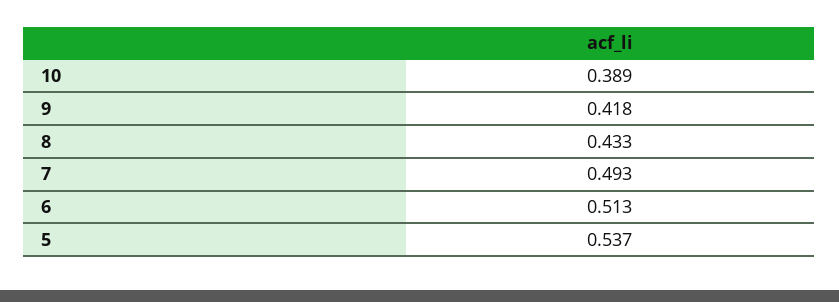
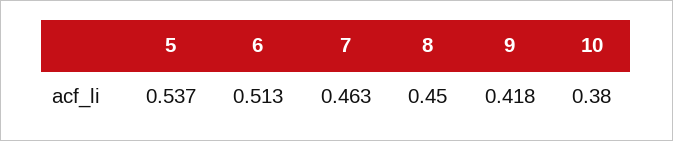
10: 0.389 -> 0.38
8: 0.433 -> 0.45
7: 0.493 -> 0.463

